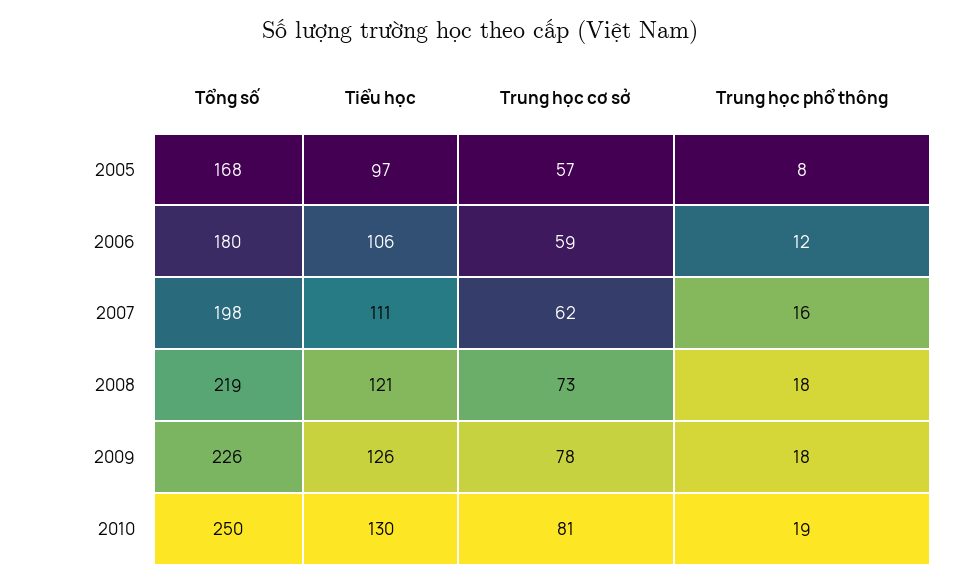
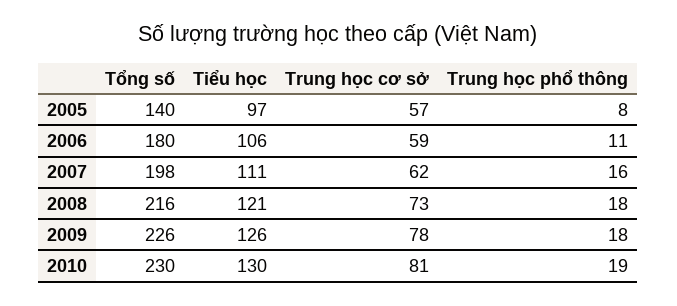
Tổng số, 2005: 168 -> 140
Trung học phổ thông, 2006: 12 -> 11
Tổng số, 2008: 219 -> 216
Tổng số, 2010: 250 -> 230

